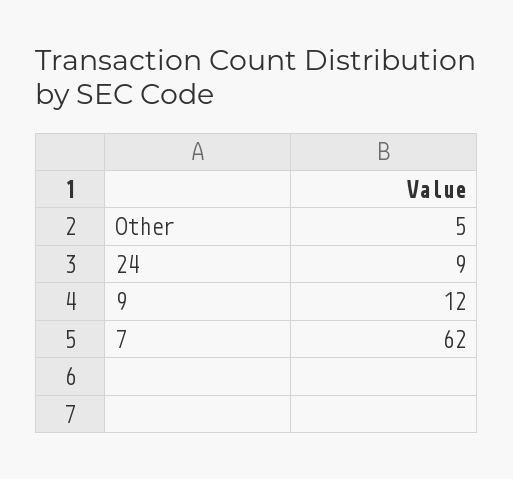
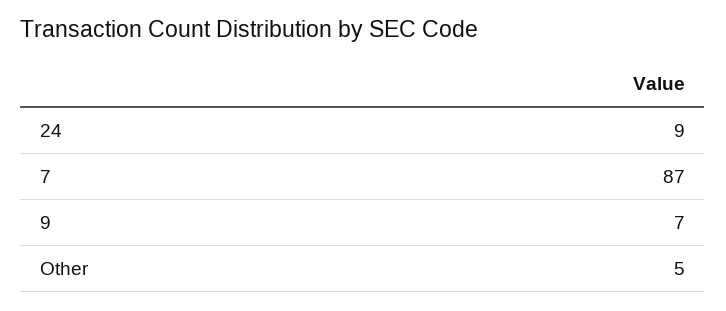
9: 12 -> 7
7: 62 -> 87

